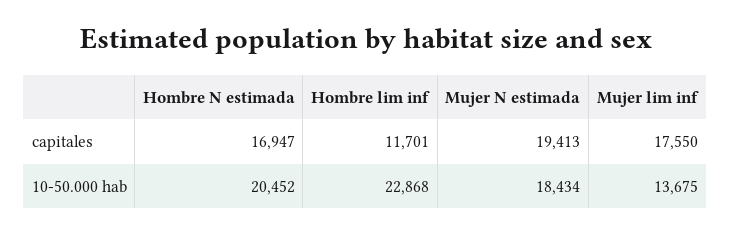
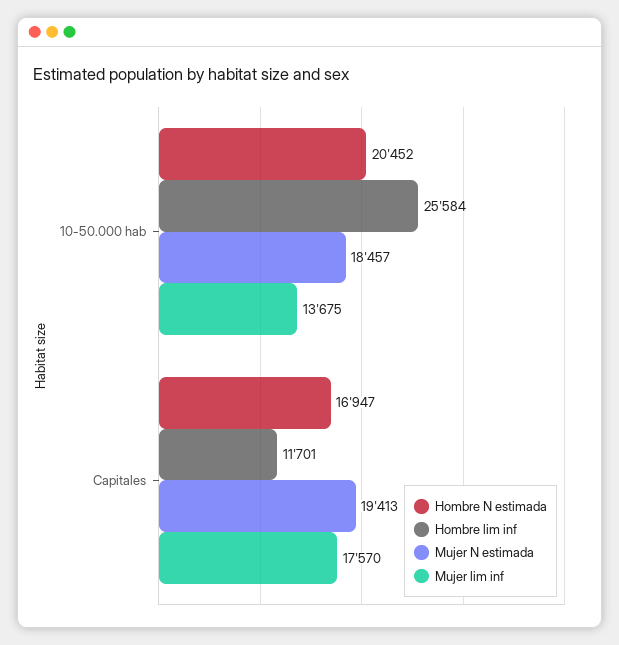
Mujer lim inf, capitales: 17550 -> 17570
Hombre lim inf, 10-50.000 hab: 22868 -> 25584
Mujer N estimada, 10-50.000 hab: 18434 -> 18457

